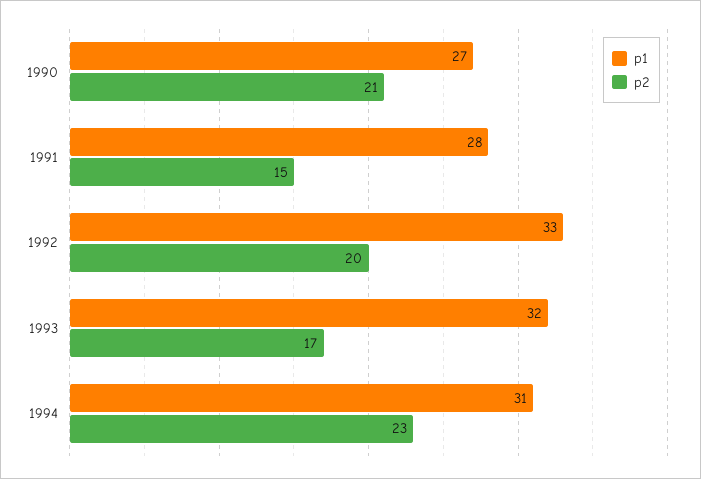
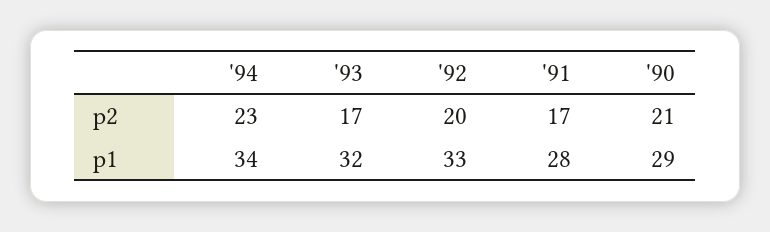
p1, 1990: 27 -> 29
p2, 1991: 15 -> 17
p1, 1994: 31 -> 34

